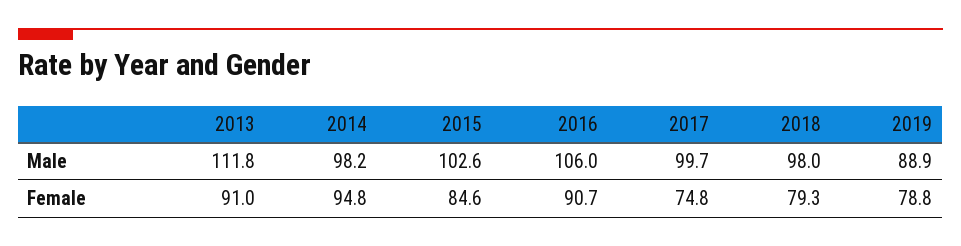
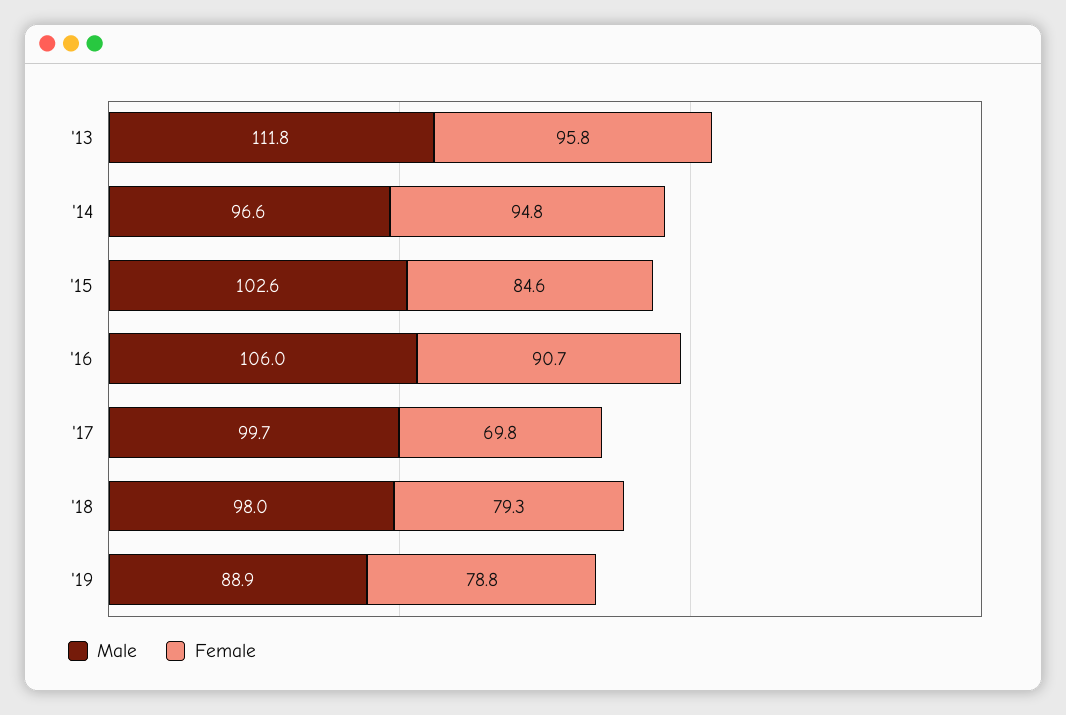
Male, 2014: 98.2 -> 96.6
Female, 2013: 91 -> 95.8
Female, 2017: 74.8 -> 69.8

